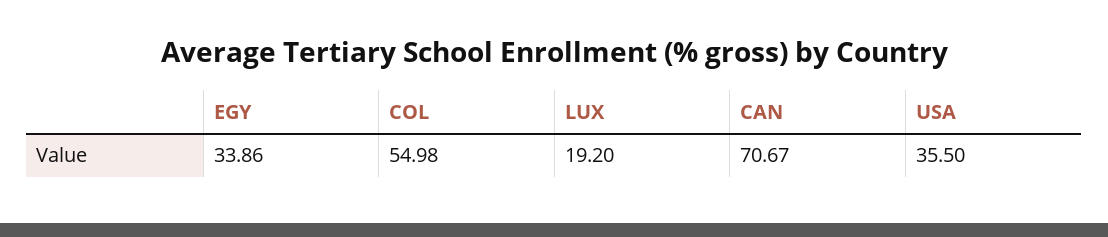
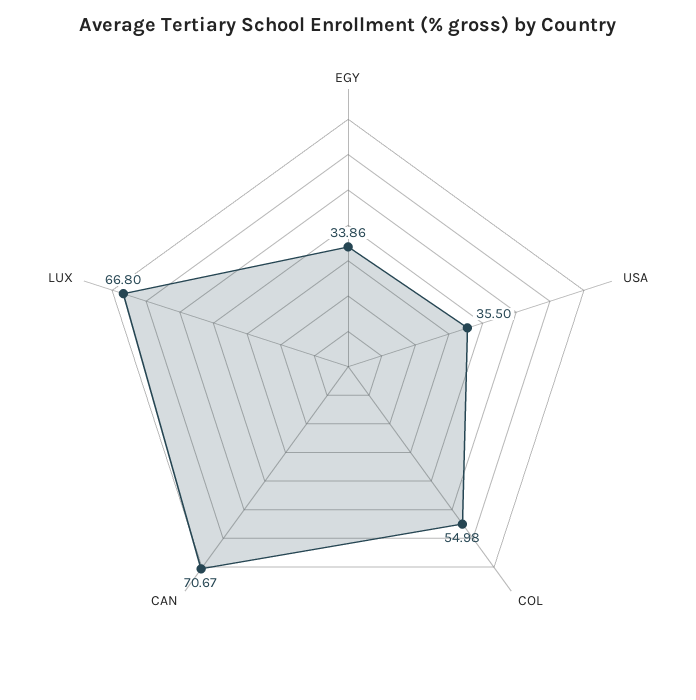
LUX: 19.2 -> 66.8

